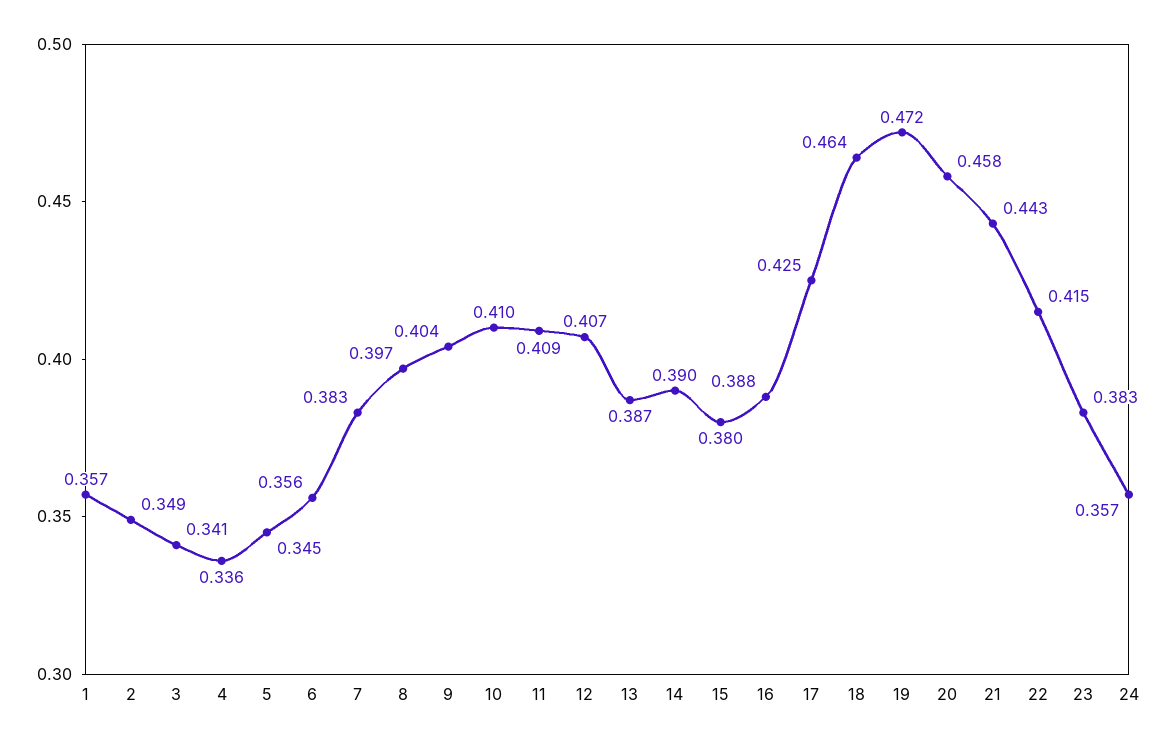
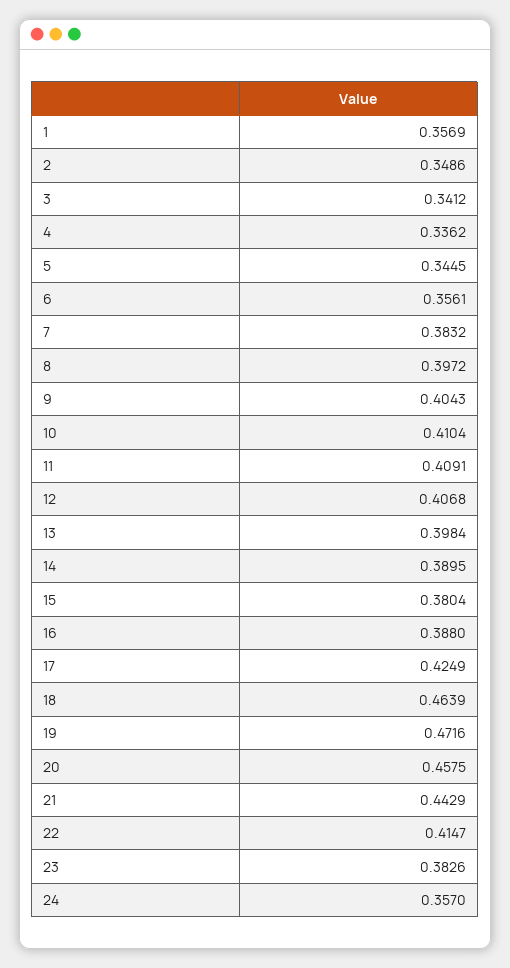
13: 0.387 -> 0.3984

